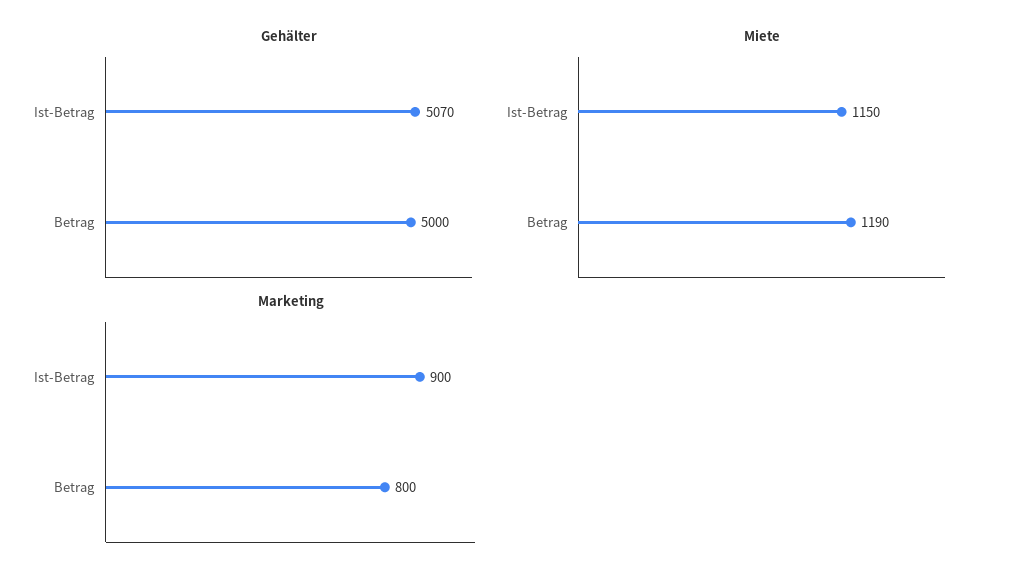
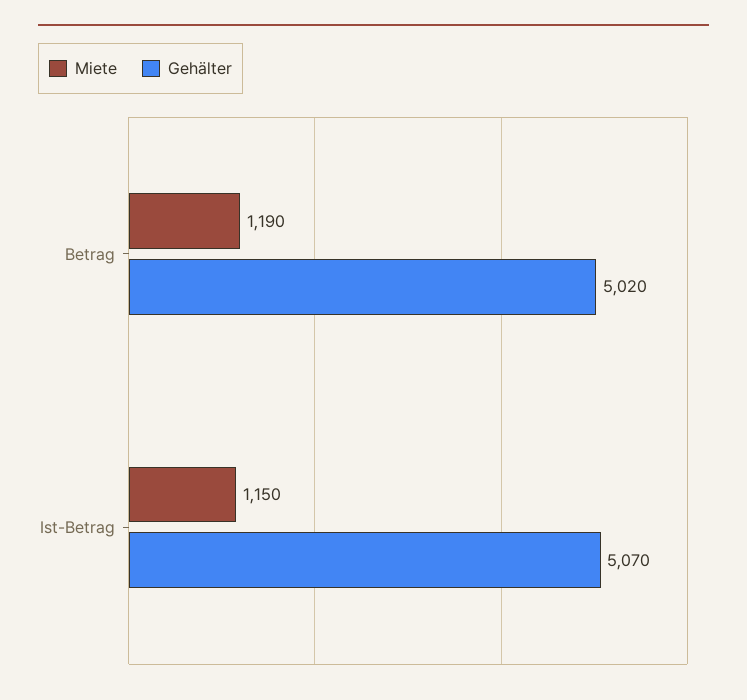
Gehälter, Betrag: 5000 -> 5020
Marketing, Ist-Betrag: 900 -> none
Marketing, Betrag: 800 -> none

